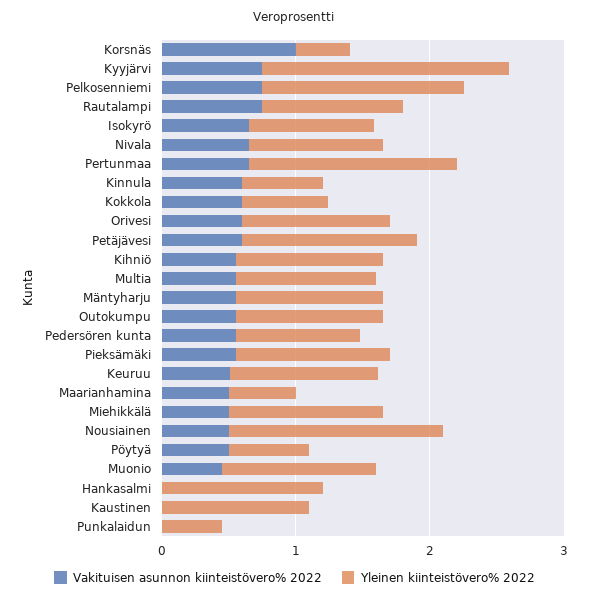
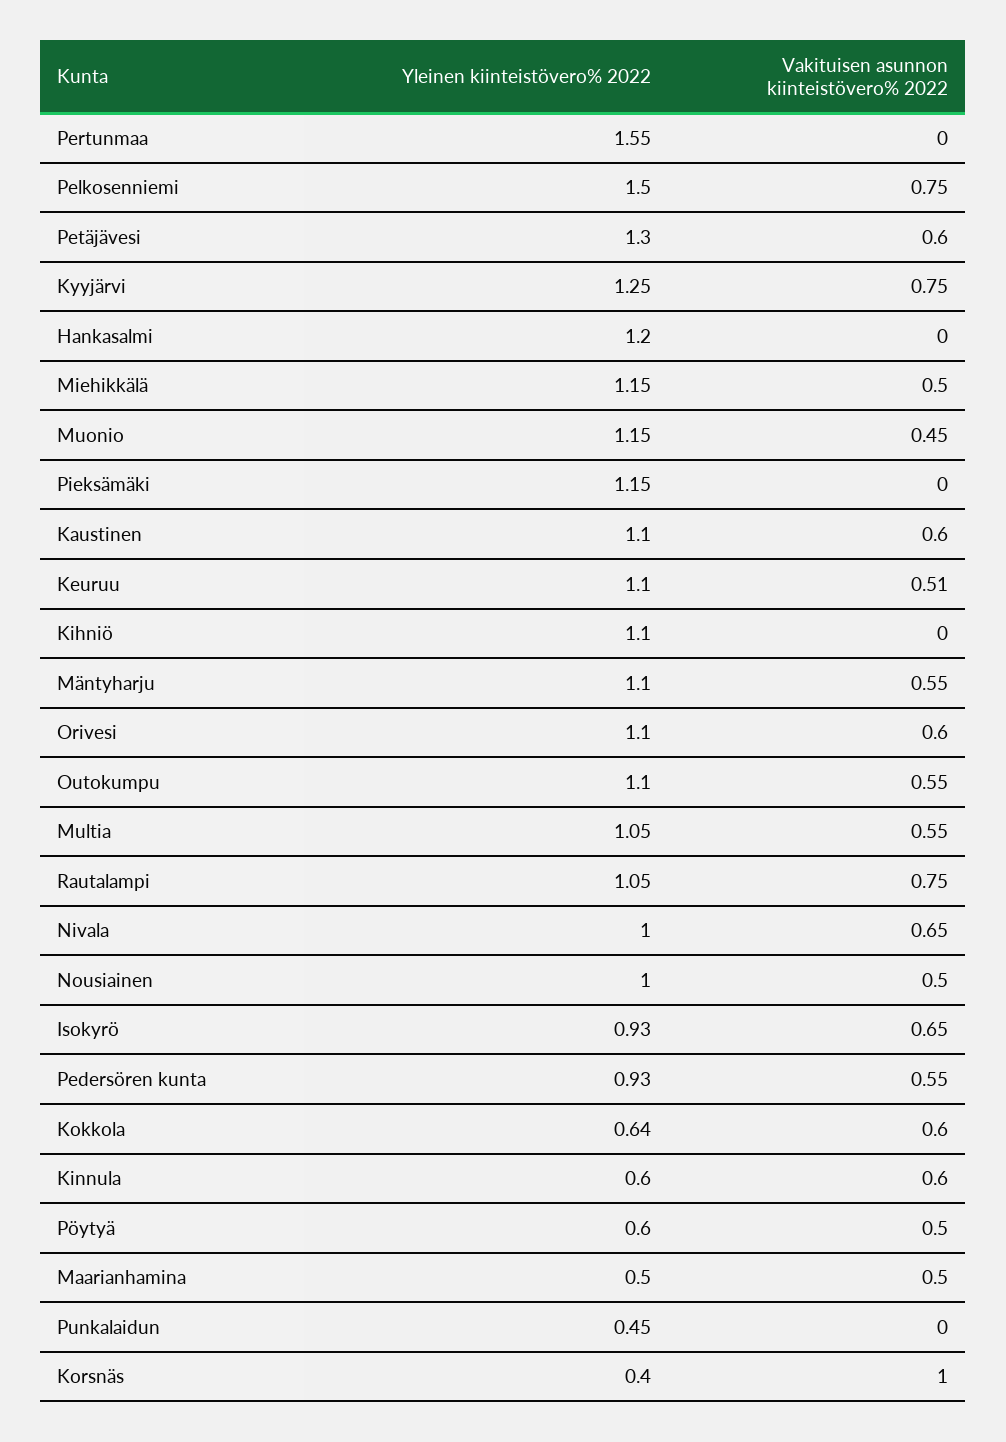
Yleinen kiinteistövero% 2022, Kyyjärvi: 1.8 -> 1.25
Vakituisen asunnon kiinteistövero% 2022, Pertunmaa: 0.6 -> 0
Vakituisen asunnon kiinteistövero% 2022, Kihniö: 0.6 -> 0
Vakituisen asunnon kiinteistövero% 2022, Pieksämäki: 0.6 -> 0
Yleinen kiinteistövero% 2022, Nousiainen: 1.6 -> 1
Vakituisen asunnon kiinteistövero% 2022, Kaustinen: 0 -> 0.6

